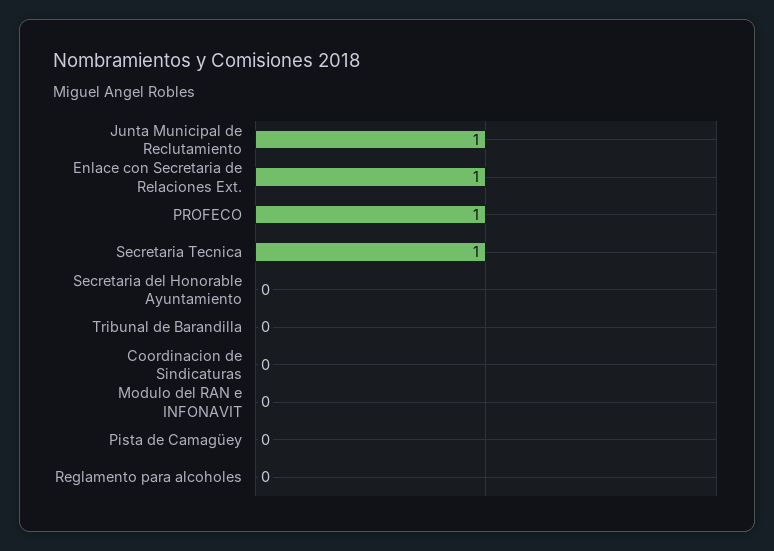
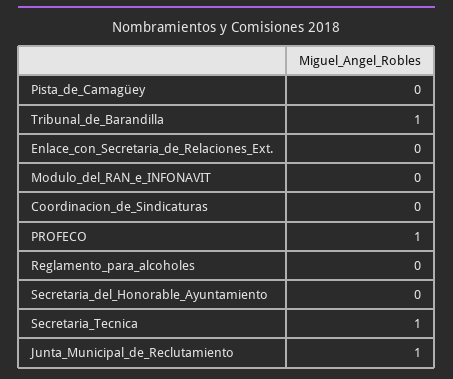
Enlace con Secretaria de Relaciones Ext.: 1 -> 0
Tribunal de Barandilla: 0 -> 1

